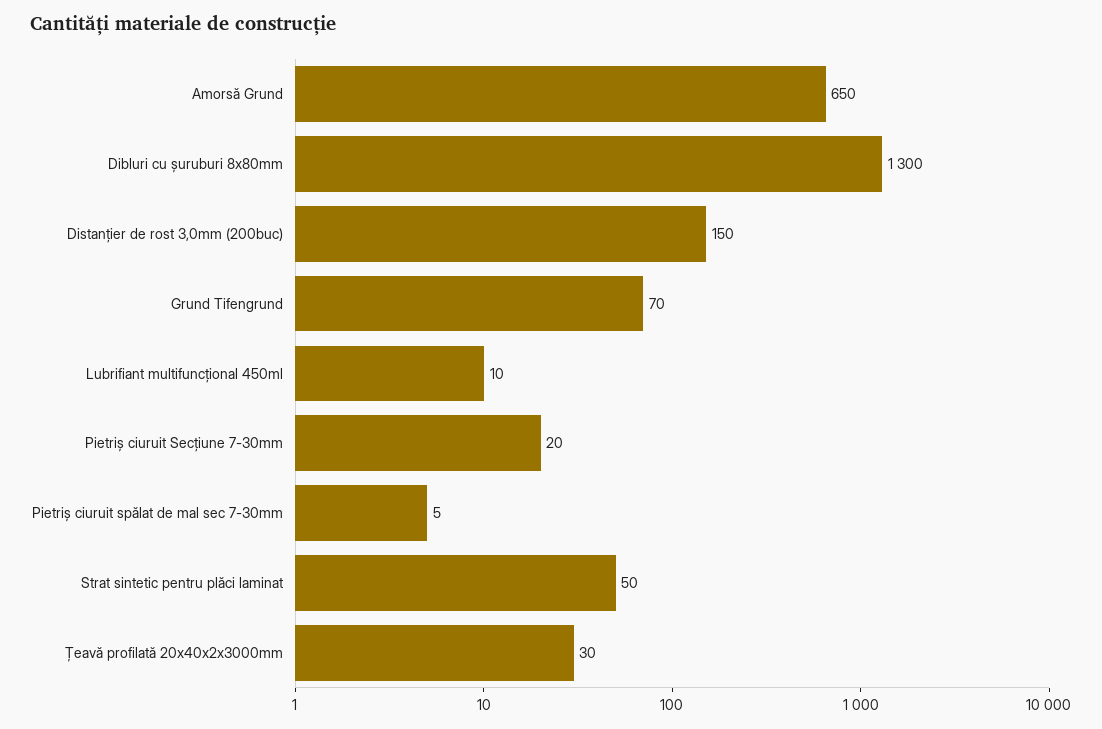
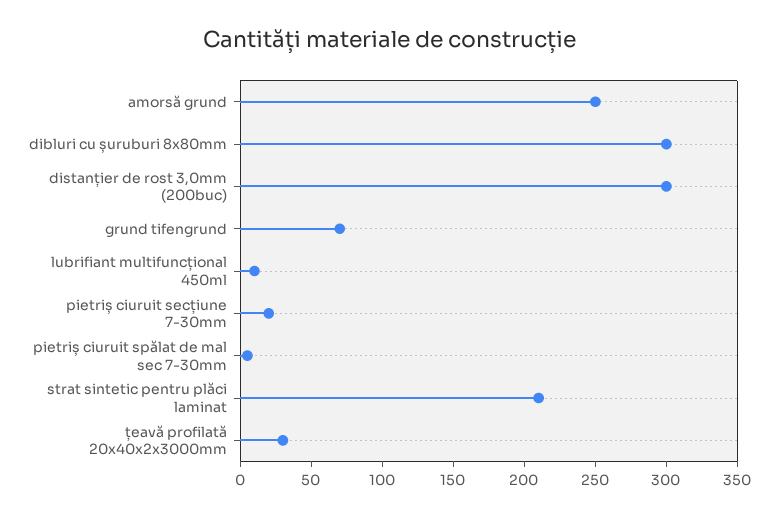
Amorsă Grund: 650 -> 250
Dibluri cu șuruburi 8x80mm: 1300 -> 300
Distanțier de rost 3,0mm (200buc): 150 -> 300
Strat sintetic pentru plăci laminat: 50 -> 210

